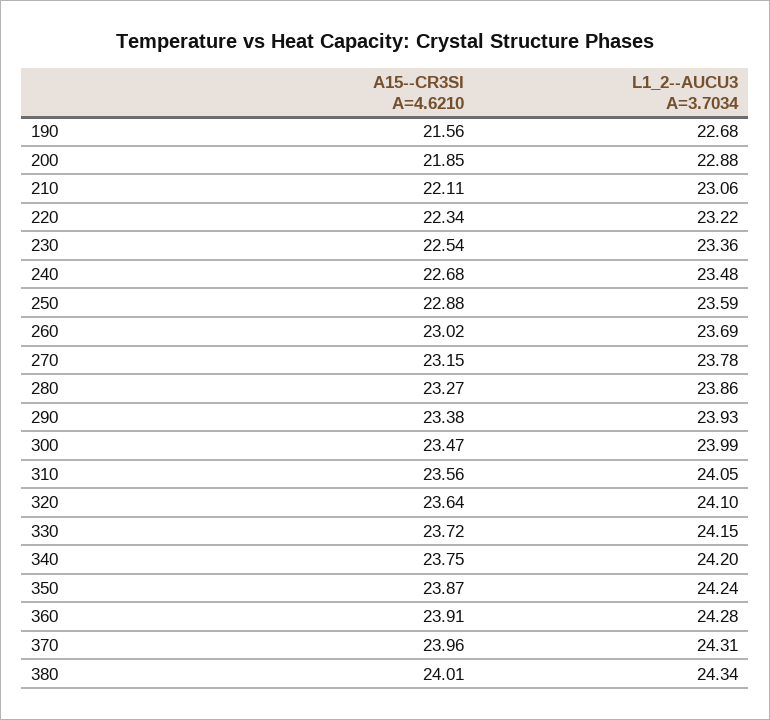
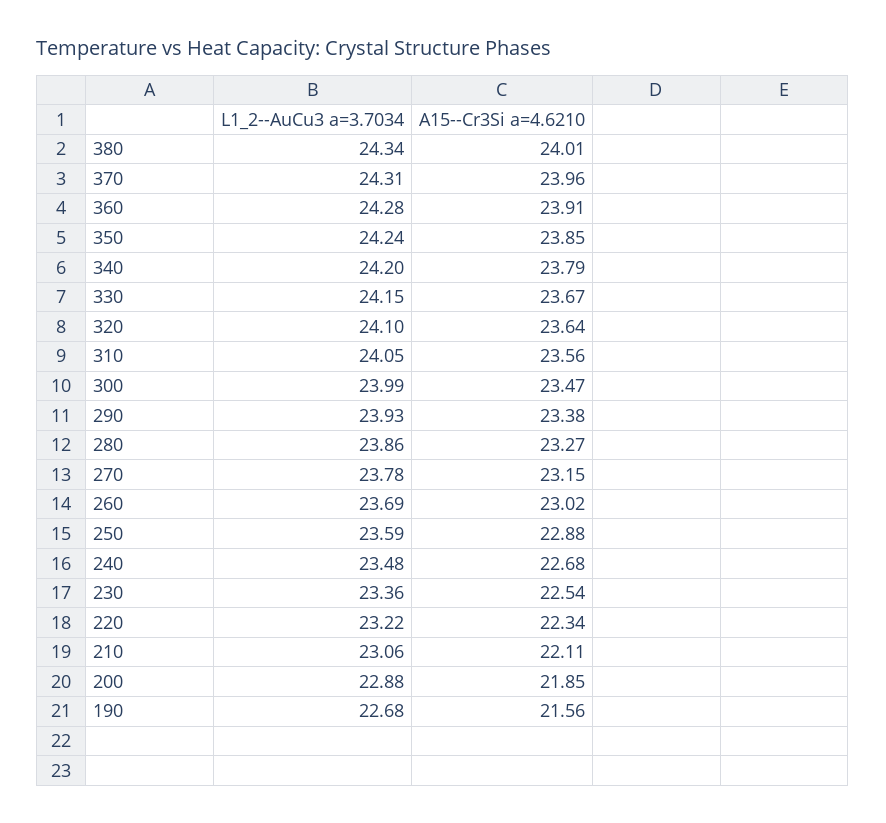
A15--CR3SI A=4.6210, 330: 23.72 -> 23.67
A15--CR3SI A=4.6210, 340: 23.75 -> 23.79
A15--CR3SI A=4.6210, 350: 23.87 -> 23.85

